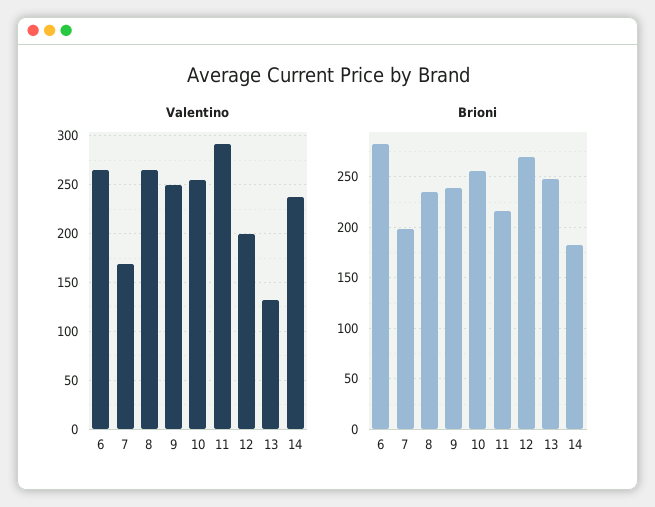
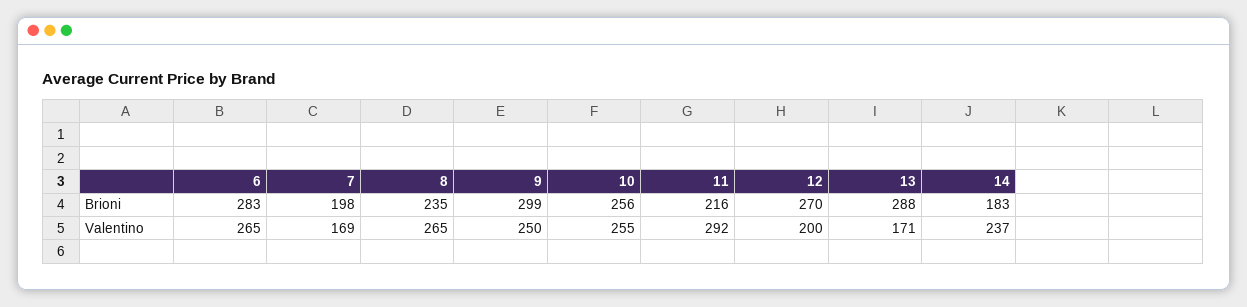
Valentino, 13: 130 -> 171
Brioni, 9: 240 -> 299
Brioni, 13: 250 -> 288

